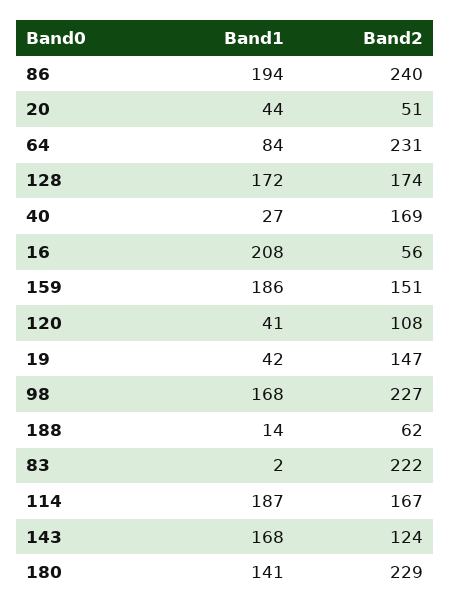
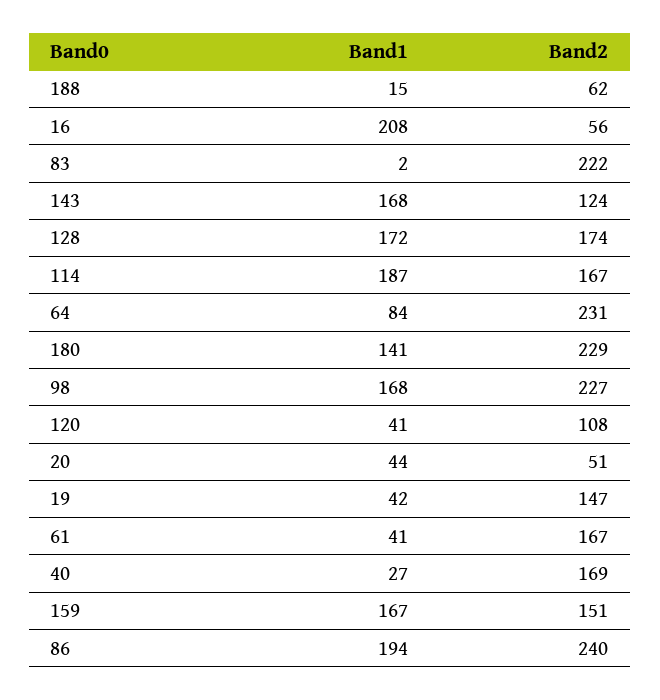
Band1, 159: 186 -> 167
Band1, 188: 14 -> 15
Band1, 61: none -> 41
Band2, 61: none -> 167

